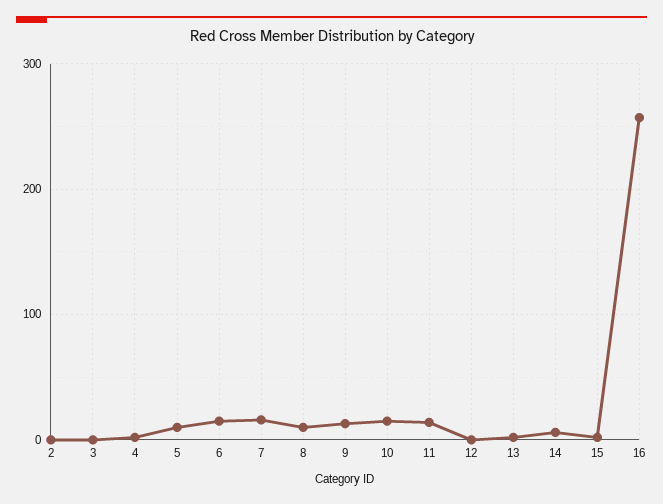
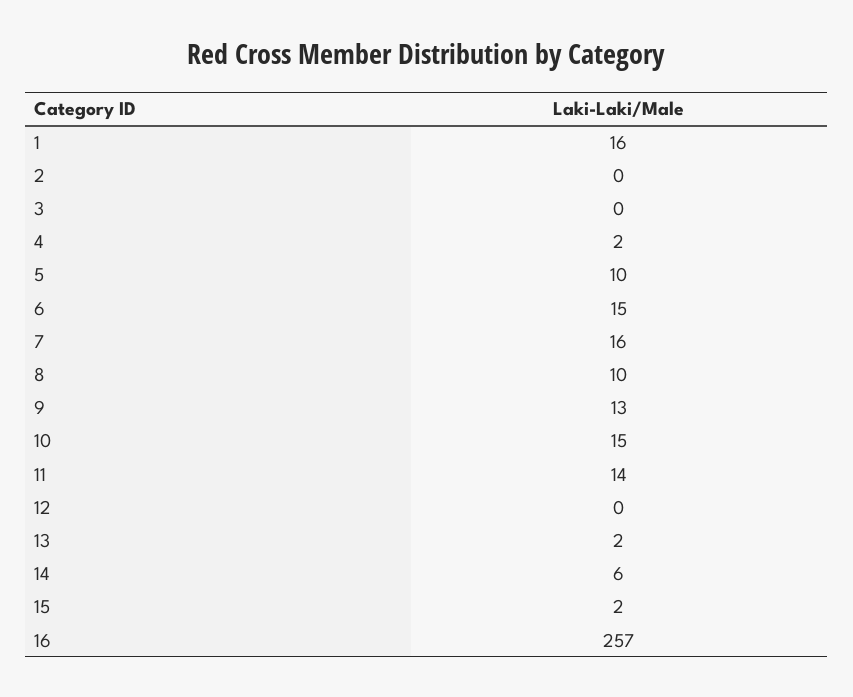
1: none -> 16

